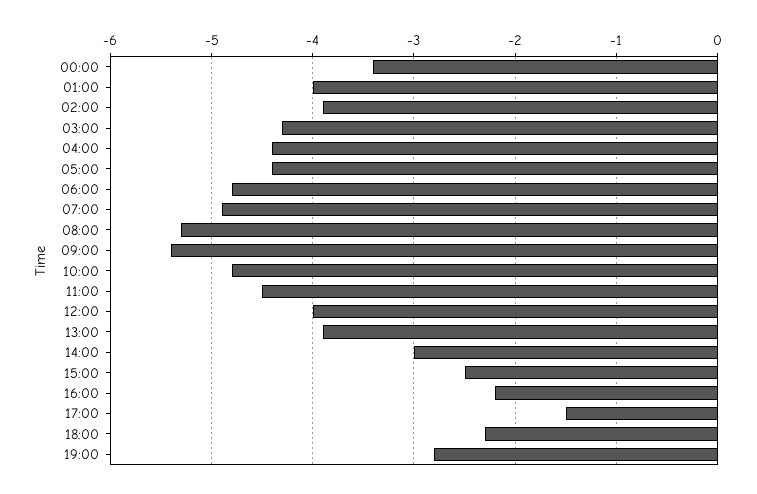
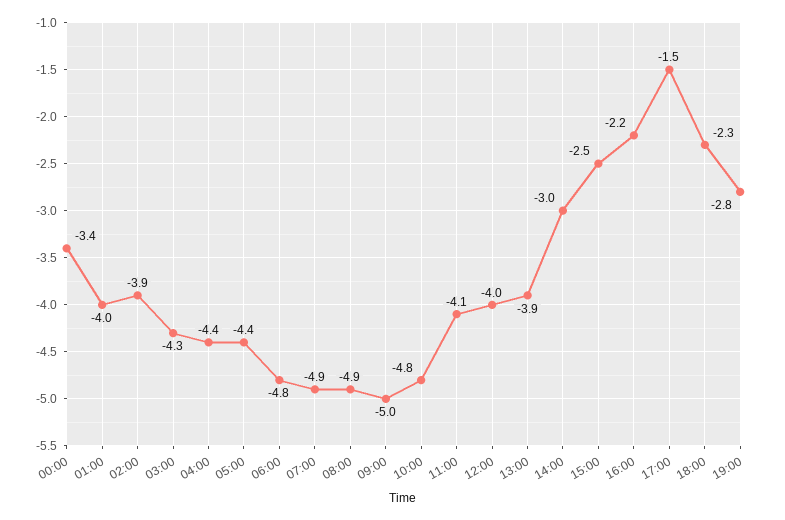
08:00: -5.3 -> -4.9
09:00: -5.4 -> -5
11:00: -4.5 -> -4.1

